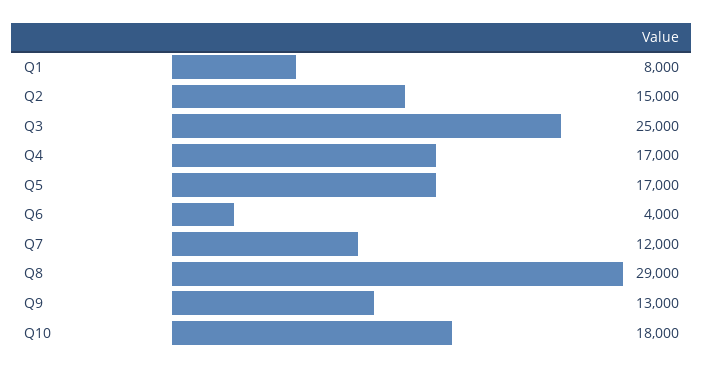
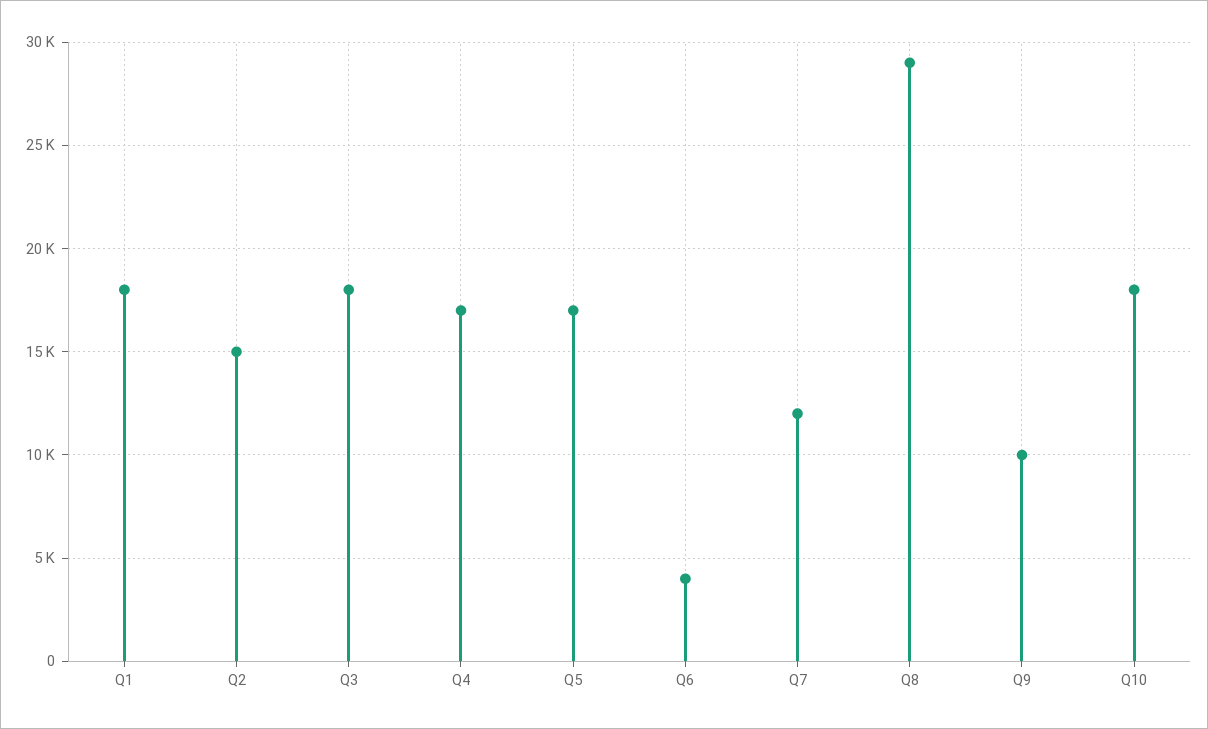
Q1: 8000 -> 18000
Q3: 25000 -> 18000
Q9: 13000 -> 10000

